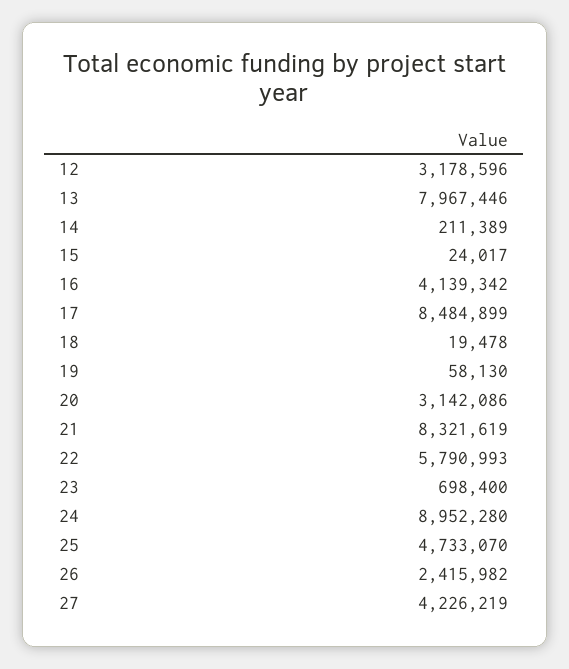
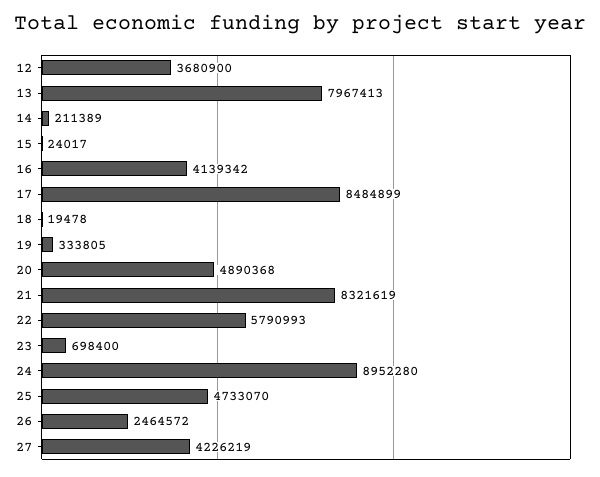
12: 3178596 -> 3680900
13: 7967446 -> 7967413
19: 58130 -> 333805
20: 3142086 -> 4890368
26: 2415982 -> 2464572

